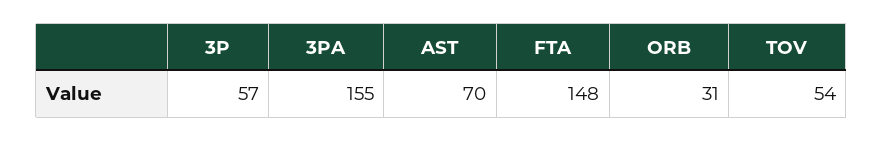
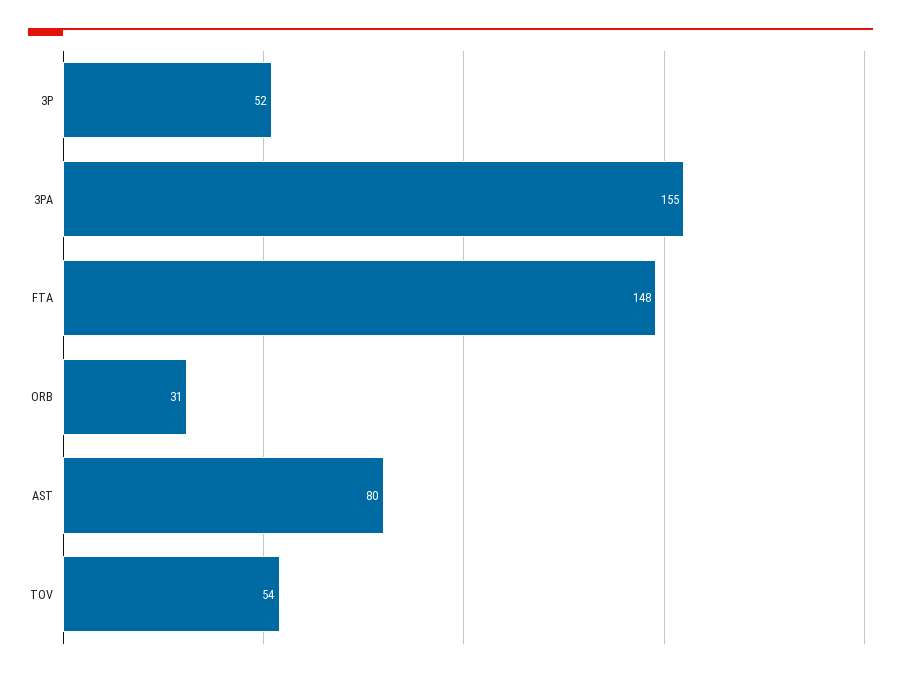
3P: 57 -> 52
AST: 70 -> 80

